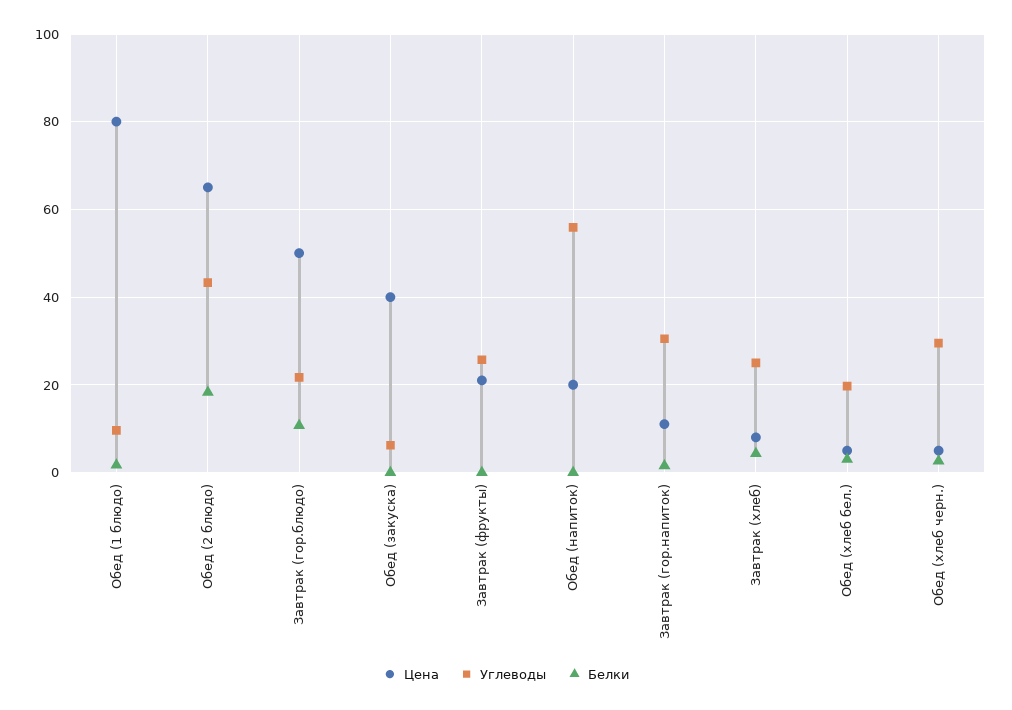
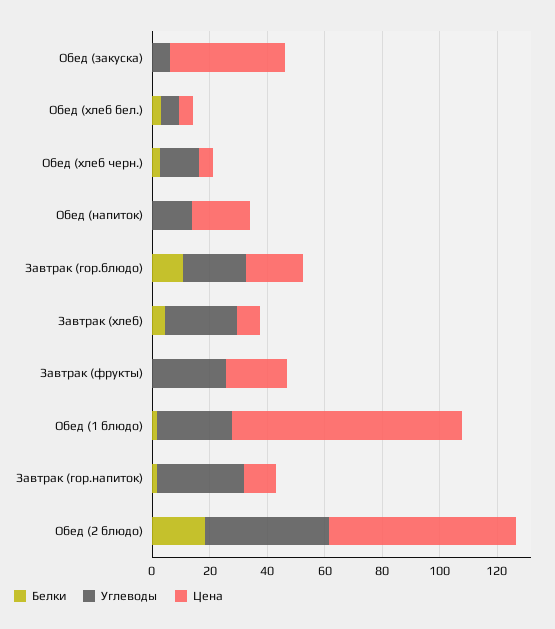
Углеводы, Обед (1 блюдо): 10 -> 25
Цена, Завтрак (гор.блюдо): 50 -> 20
Углеводы, Обед (напиток): 56 -> 15
Углеводы, Обед (хлеб бел.): 20 -> 5
Углеводы, Обед (хлеб черн.): 30 -> 15

